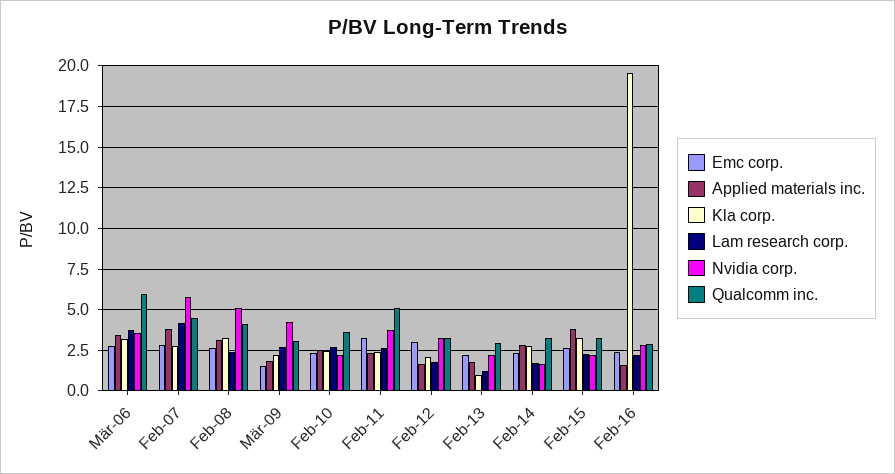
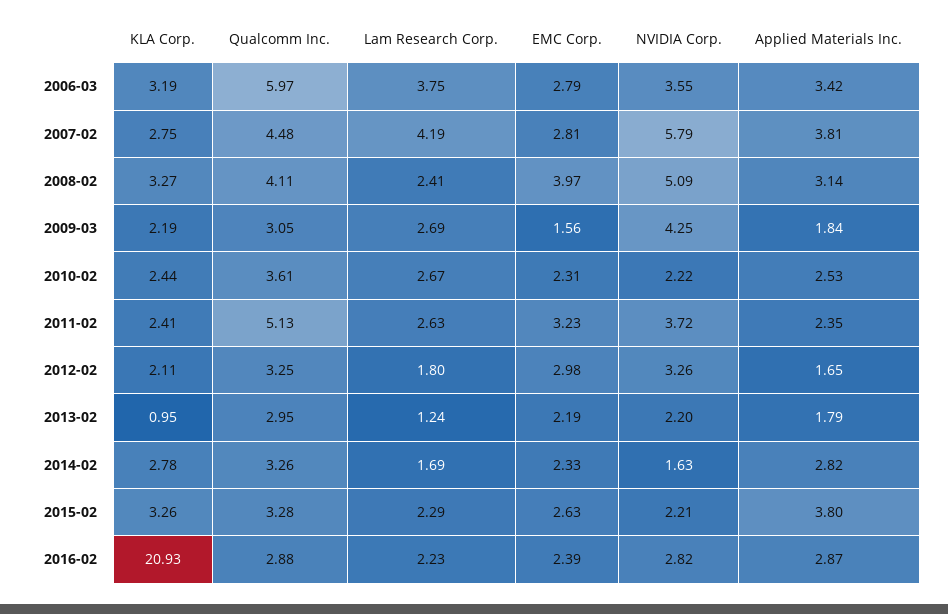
Emc corp., Feb-08: 2.5 -> 3.97
Applied materials inc., Feb-16: 1.5 -> 2.87
Kla corp., Feb-16: 19.5 -> 20.93

